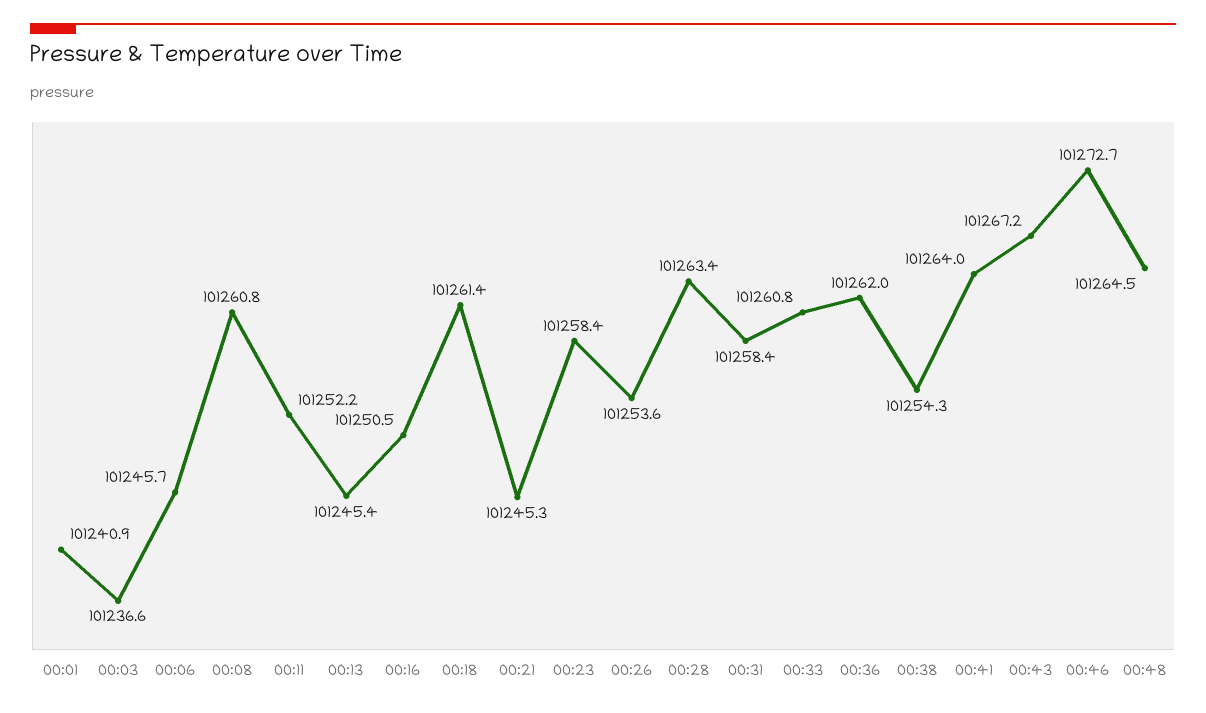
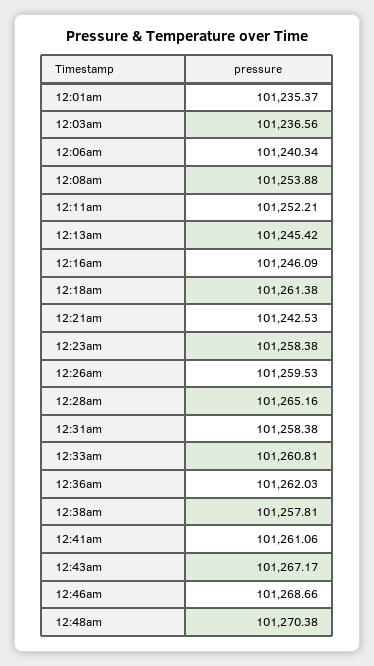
00:01: 101240.9 -> 101235.37
00:06: 101245.7 -> 101240.34
00:08: 101260.8 -> 101253.88
00:16: 101250.5 -> 101246.09
00:21: 101245.3 -> 101242.53
00:26: 101253.6 -> 101259.53
00:28: 101263.4 -> 101265.16
00:38: 101254.3 -> 101257.81
00:41: 101264 -> 101261.06
00:46: 101272.7 -> 101268.66
00:48: 101264.5 -> 101270.38

